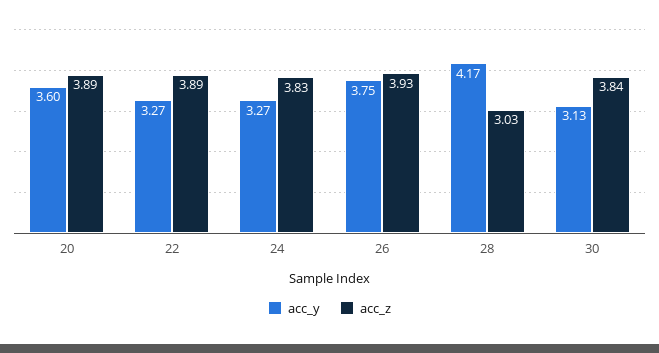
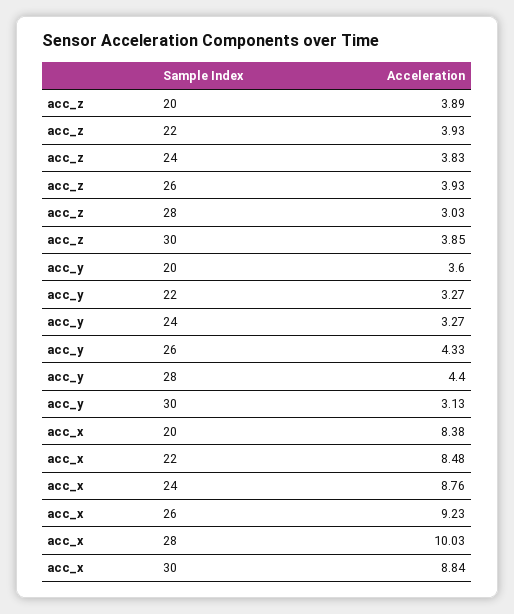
acc_z, 22: 3.89 -> 3.93
acc_y, 26: 3.75 -> 4.33
acc_y, 28: 4.17 -> 4.4
acc_z, 30: 3.84 -> 3.85
acc_x, 20: none -> 8.38
acc_x, 22: none -> 8.48
acc_x, 24: none -> 8.76
acc_x, 26: none -> 9.23
acc_x, 28: none -> 10.03
acc_x, 30: none -> 8.84

